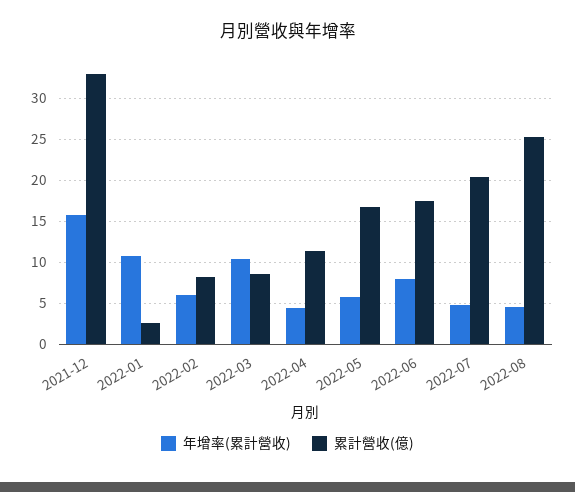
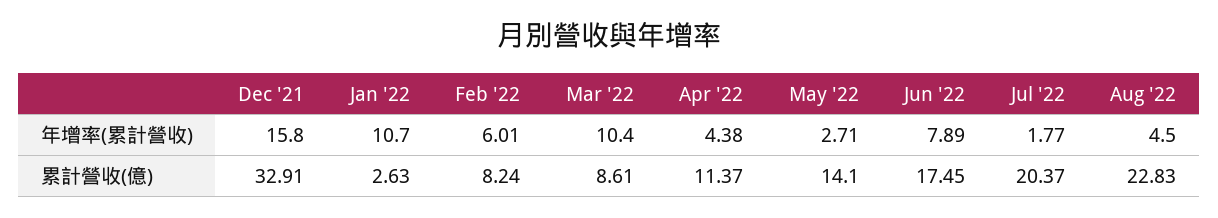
年增率(累計營收), 2022-05: 6 -> 2.71
累計營收(億), 2022-05: 17 -> 14.1
年增率(累計營收), 2022-07: 5 -> 1.77
累計營收(億), 2022-08: 25 -> 22.83

